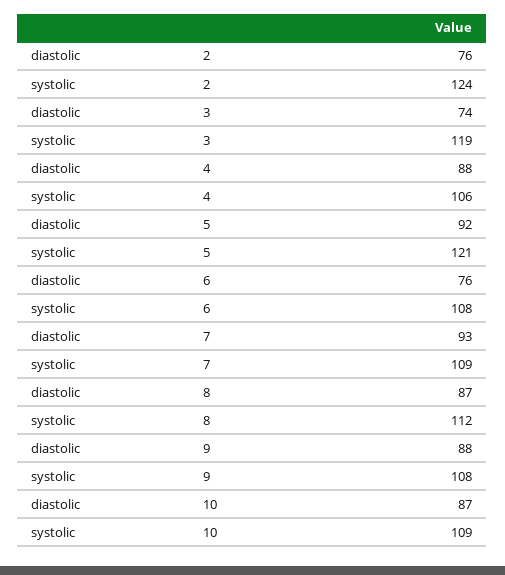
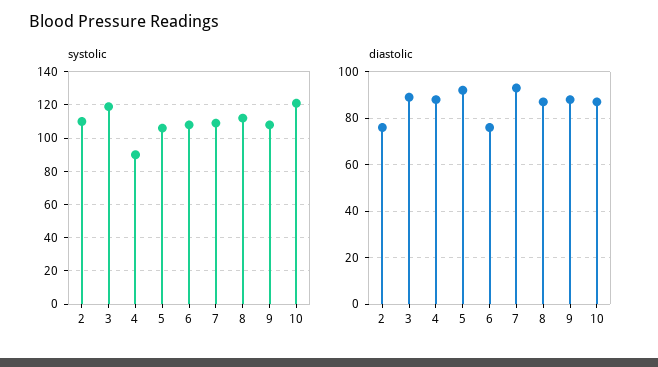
systolic, 2: 124 -> 110
diastolic, 3: 74 -> 90
systolic, 4: 106 -> 90
systolic, 5: 121 -> 105
systolic, 10: 109 -> 120

